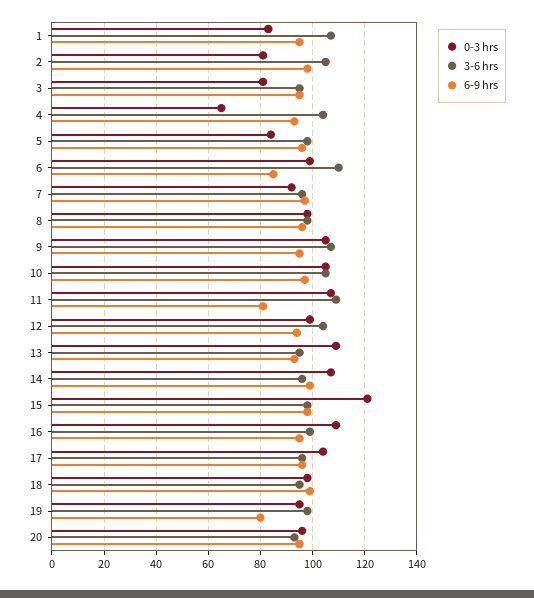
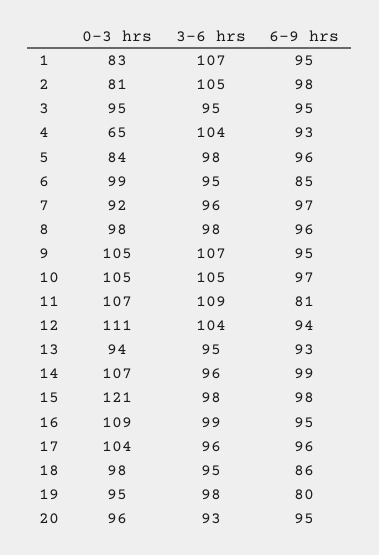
0-3 hrs, 3: 80 -> 95
3-6 hrs, 6: 110 -> 95
0-3 hrs, 12: 100 -> 111
0-3 hrs, 13: 110 -> 94
6-9 hrs, 18: 100 -> 86

